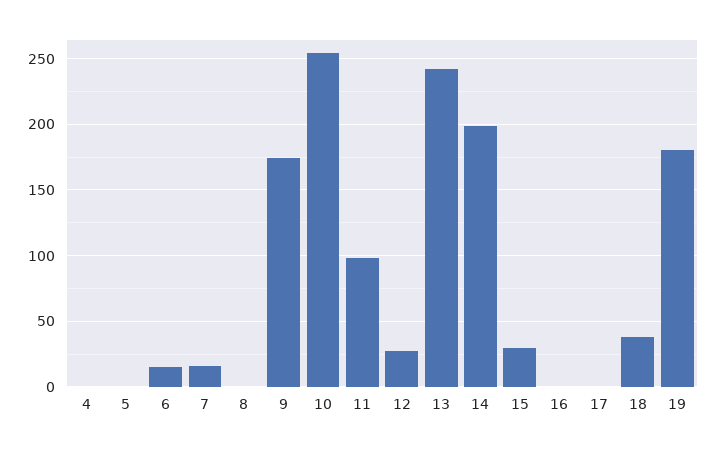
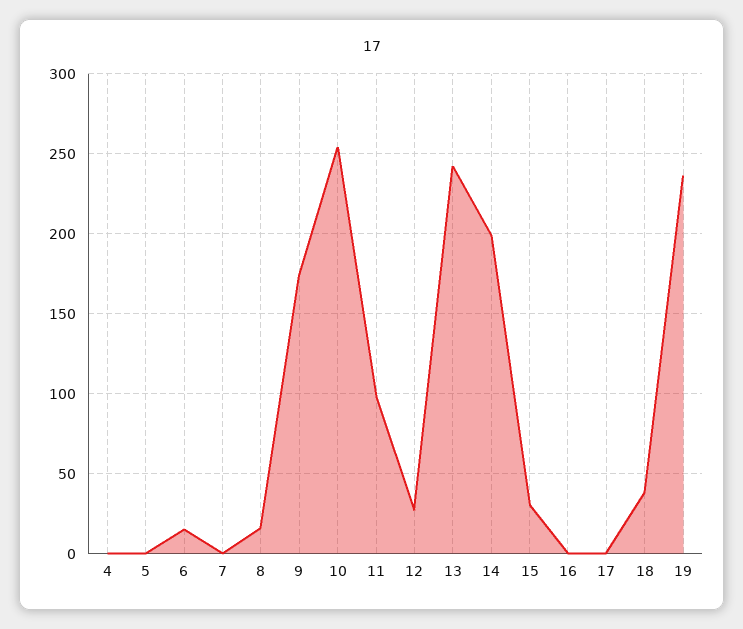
7: 15 -> 0
8: 0 -> 15
19: 180 -> 235

